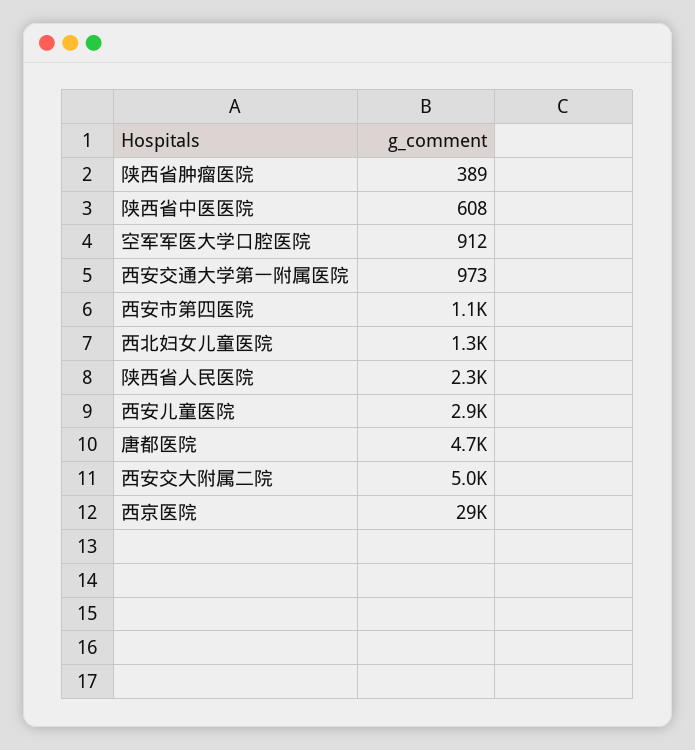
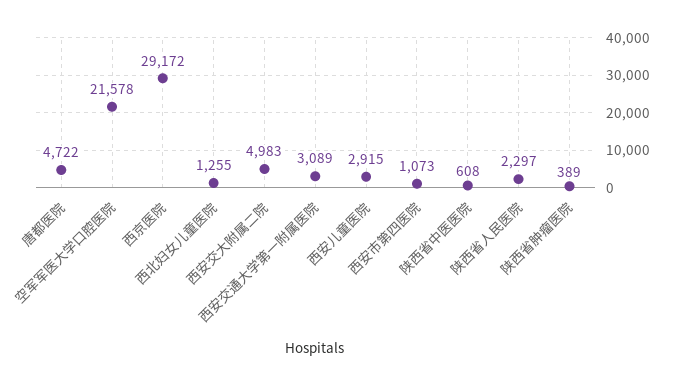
空军军医大学口腔医院: 912 -> 21578
西安交通大学第一附属医院: 973 -> 3089

